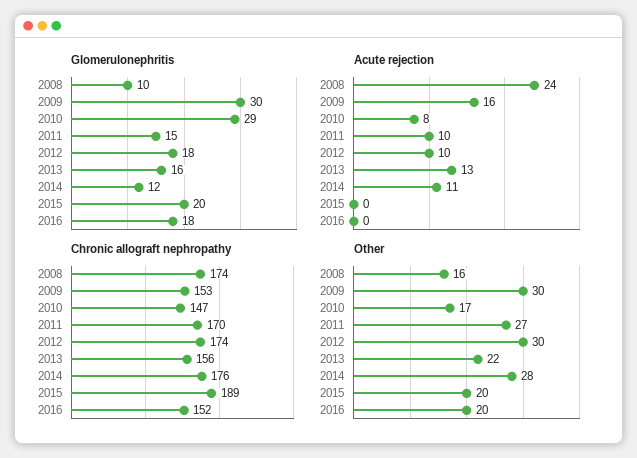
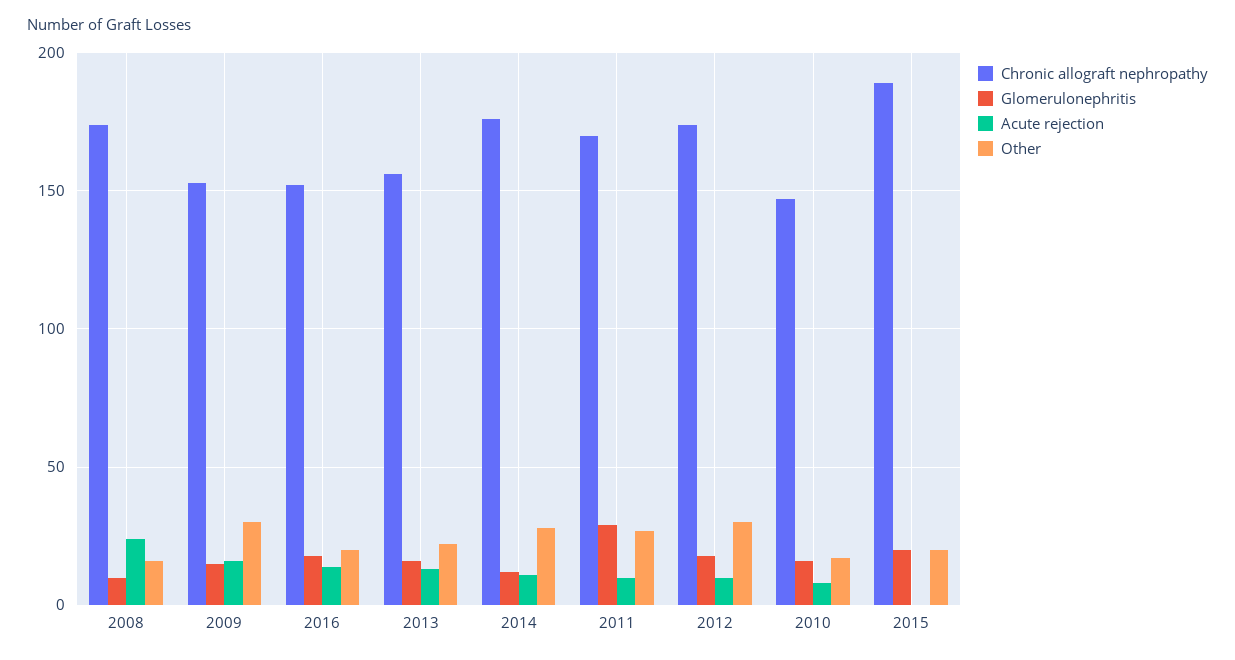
Glomerulonephritis, 2009: 30 -> 15
Glomerulonephritis, 2010: 29 -> 15
Glomerulonephritis, 2011: 15 -> 30
Acute rejection, 2016: 0 -> 15

